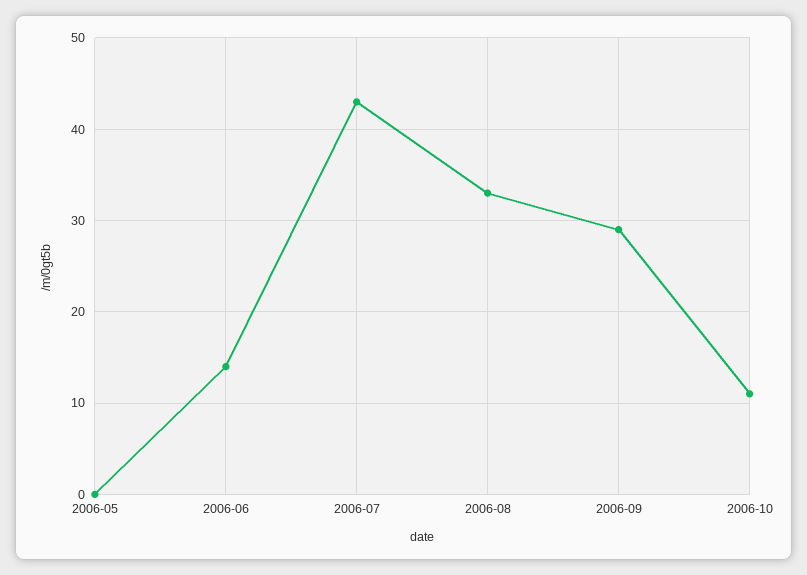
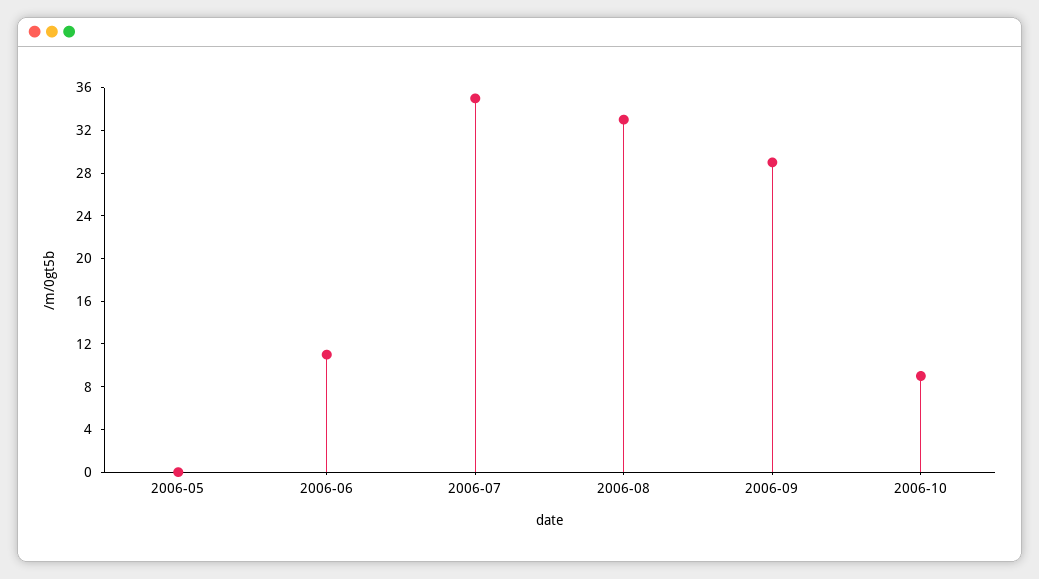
2006-06: 14 -> 11
2006-07: 43 -> 35
2006-10: 11 -> 9

